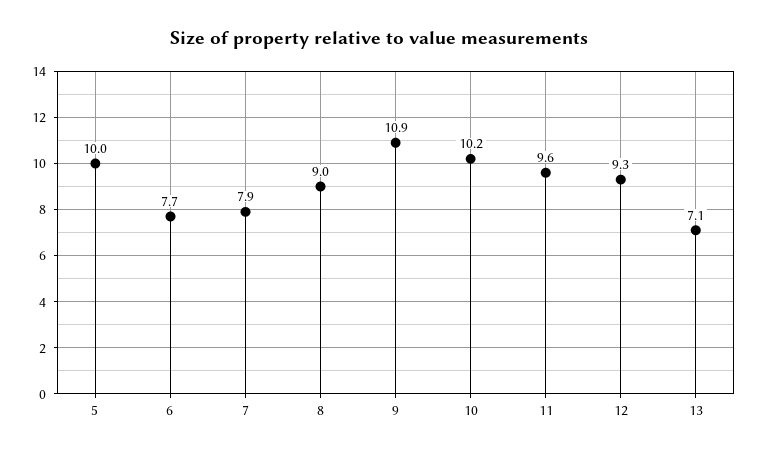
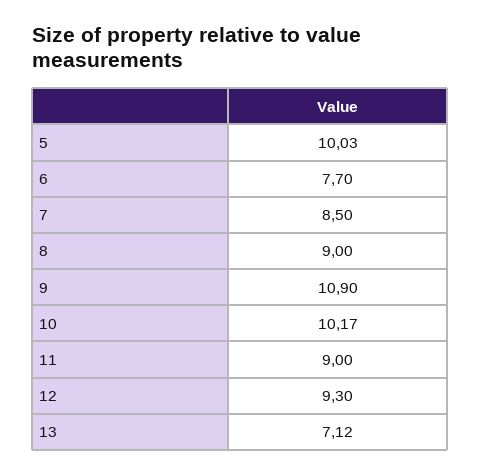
7: 7.9 -> 8.5
11: 9.6 -> 9

